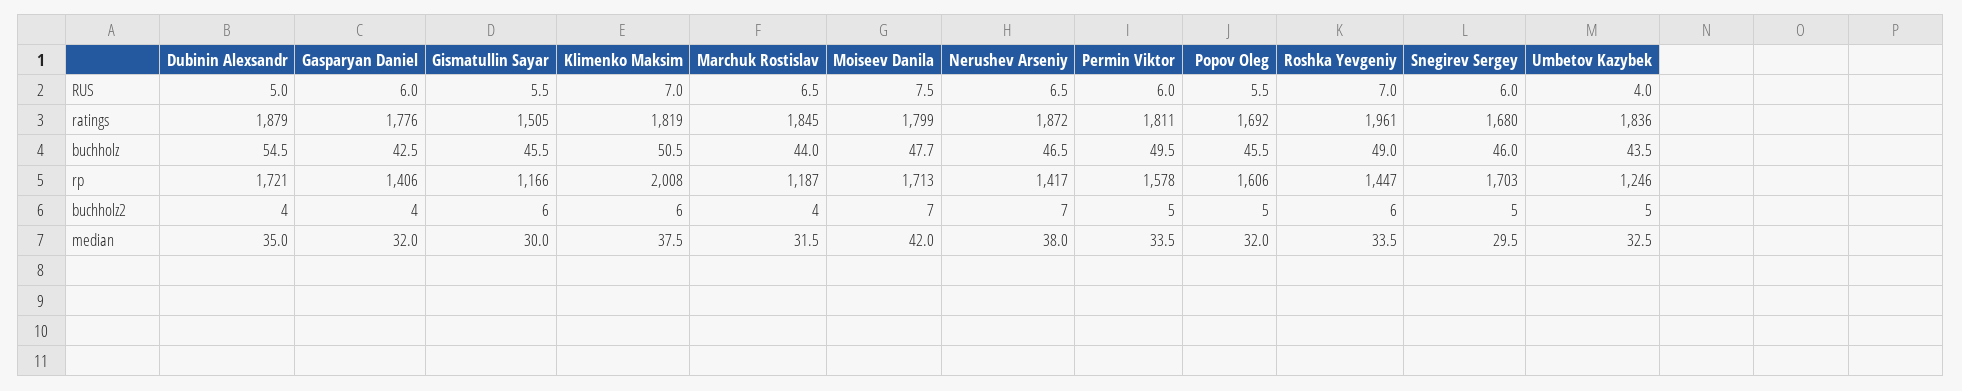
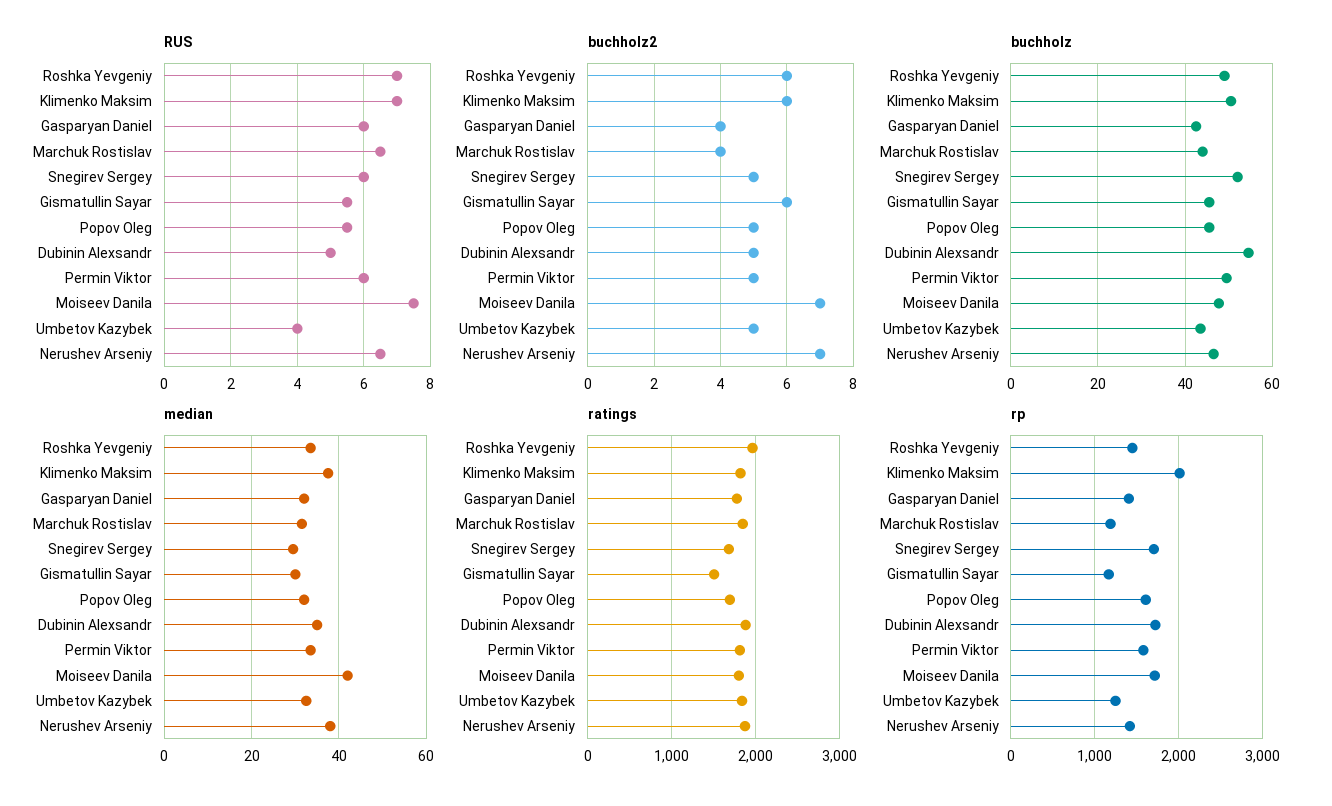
buchholz, Snegirev Sergey: 46 -> 52
buchholz2, Dubinin Alexsandr: 4 -> 5

